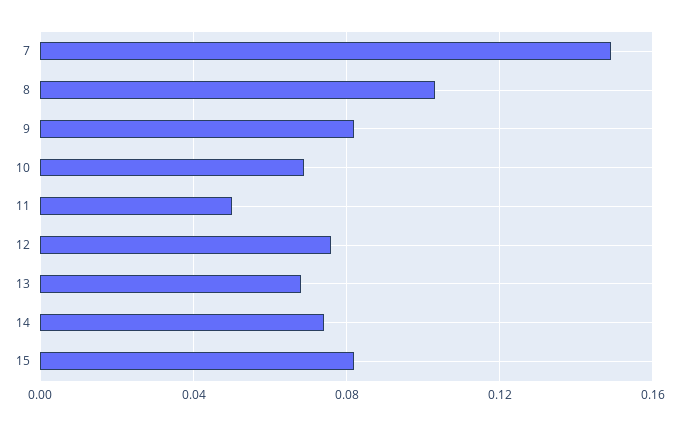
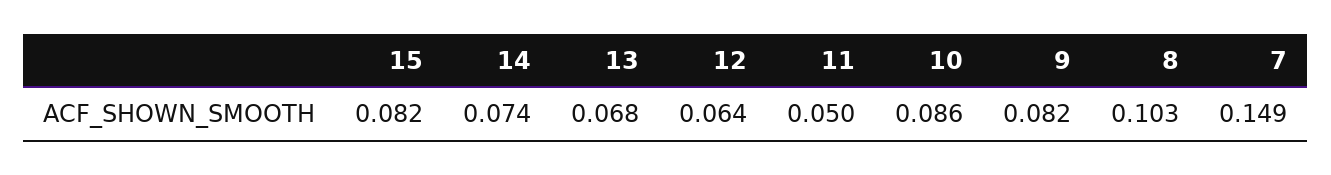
10: 0.07 -> 0.086
12: 0.075 -> 0.064

